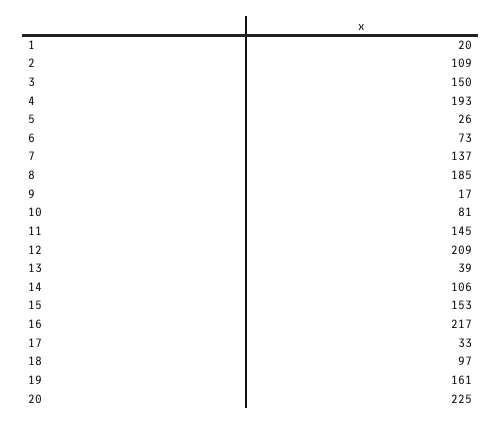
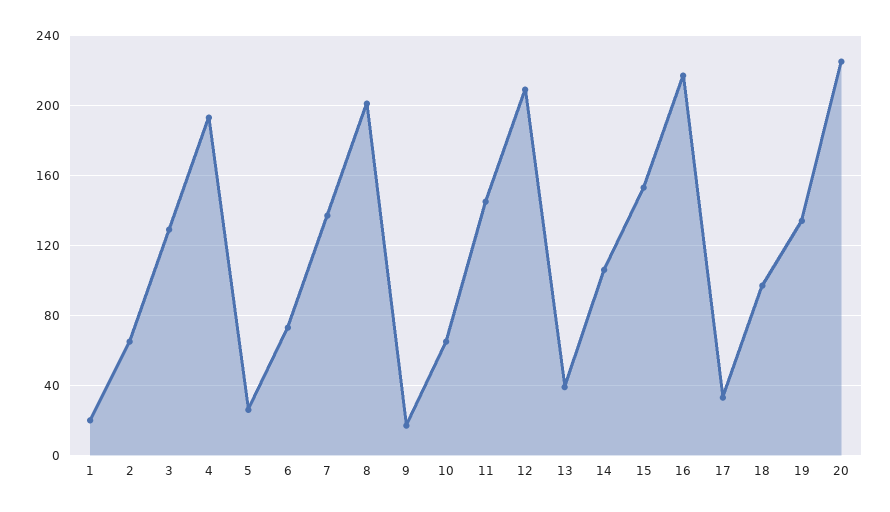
2: 109 -> 65
3: 150 -> 130
8: 185 -> 200
10: 81 -> 65
19: 161 -> 135

